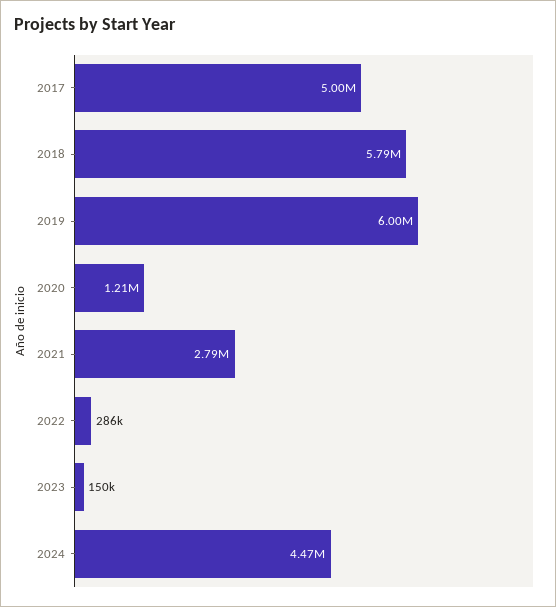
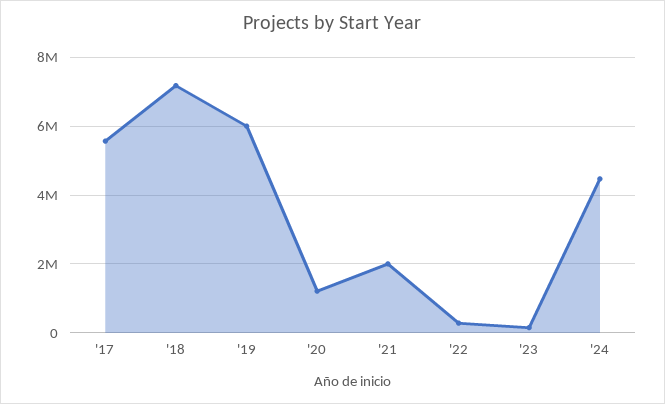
2017: 5000000 -> 5600000
2018: 5790000 -> 7200000
2021: 2790000 -> 2000000

